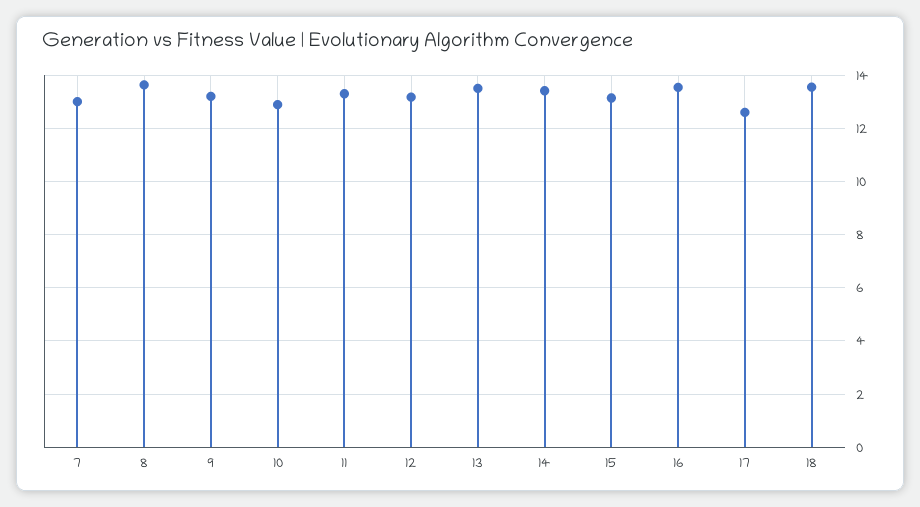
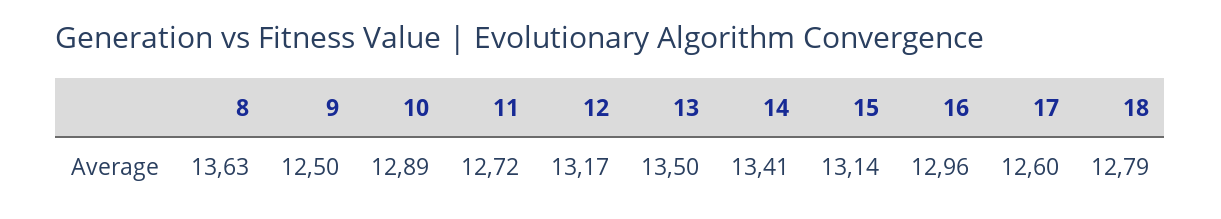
7: 13 -> none
9: 13.25 -> 12.5
11: 13.25 -> 12.72
16: 13.5 -> 12.96
18: 13.5 -> 12.79

